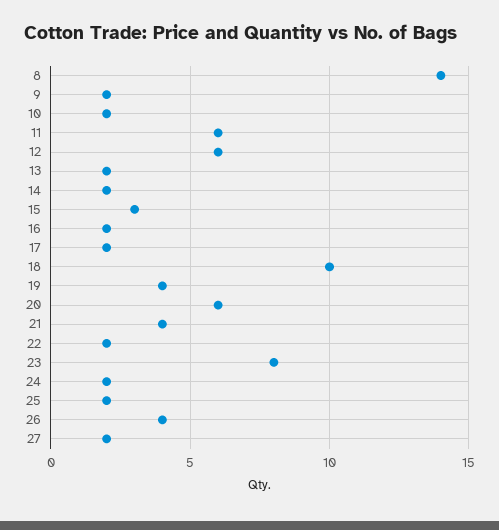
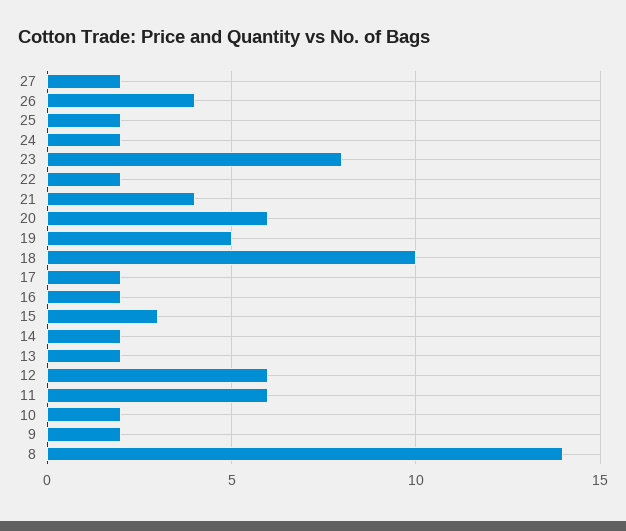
19: 4 -> 5

